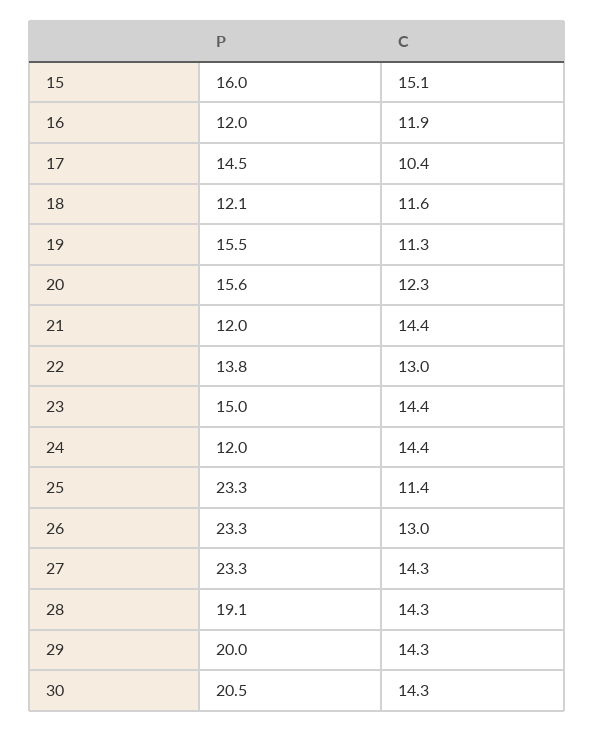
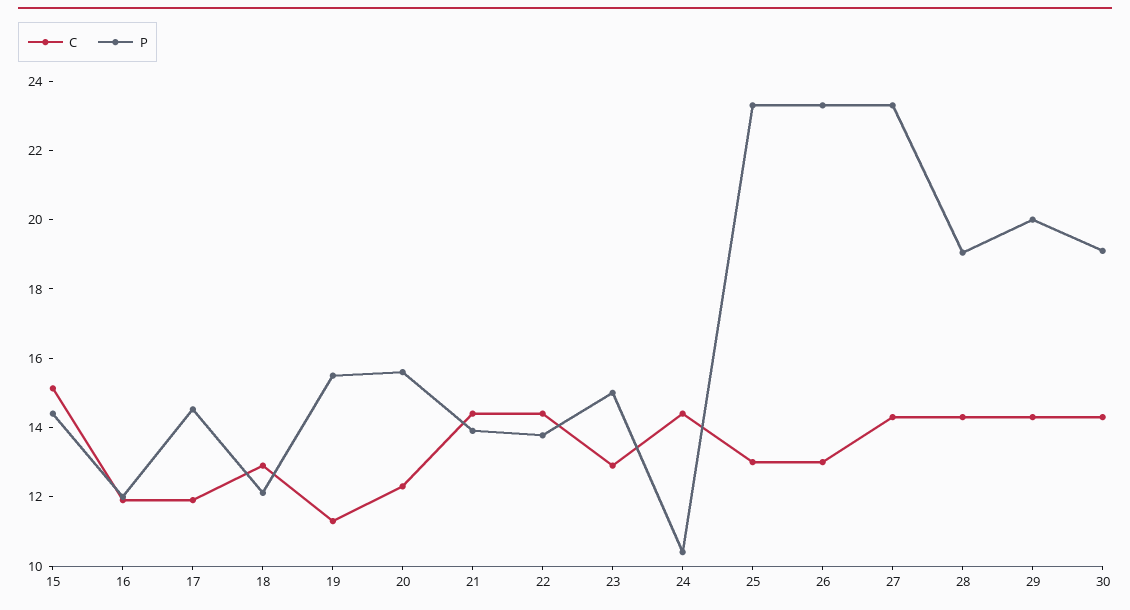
P, 15: 16 -> 14.5
C, 17: 10.4 -> 12
C, 18: 11.6 -> 13
P, 21: 12 -> 14
C, 22: 13 -> 14.5
C, 23: 14.4 -> 13
P, 24: 12 -> 10.5
C, 25: 11.4 -> 13
P, 30: 20.5 -> 19

